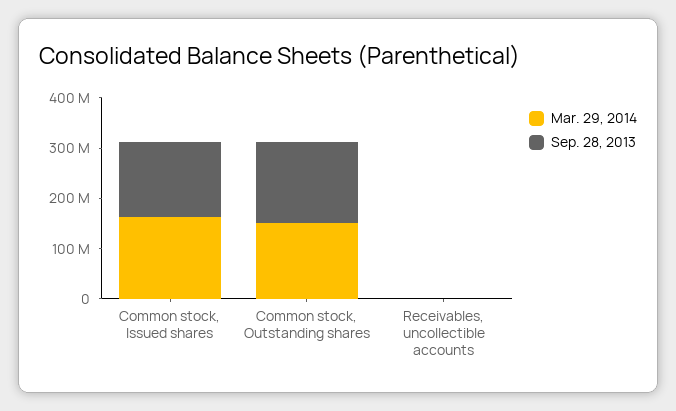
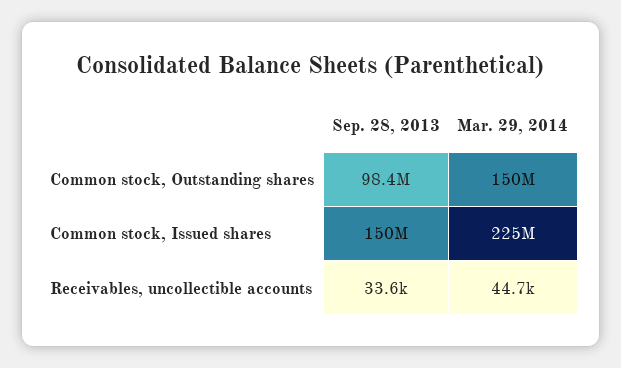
Mar. 29, 2014, Common stock, Issued shares: 160000000 -> 225000000
Sep. 28, 2013, Common stock, Outstanding shares: 160000000 -> 98400000

